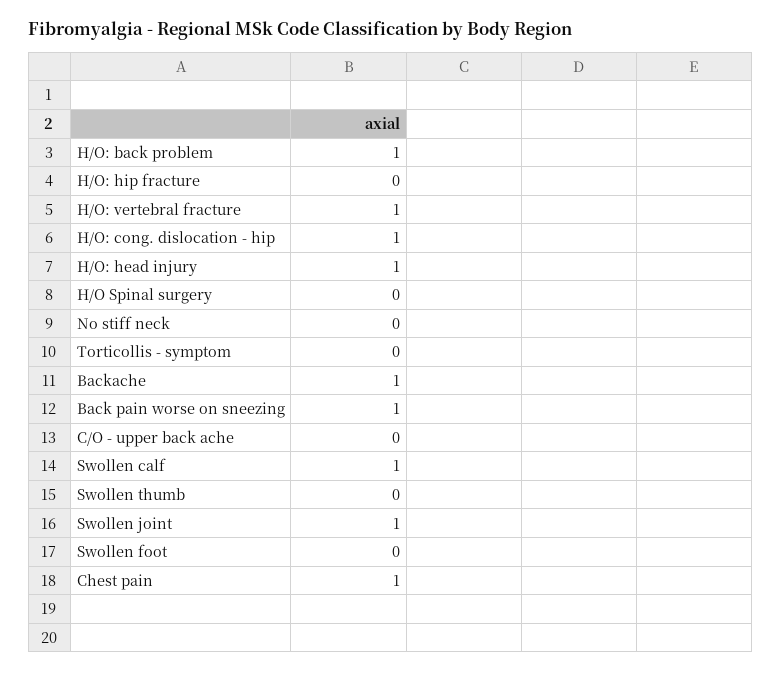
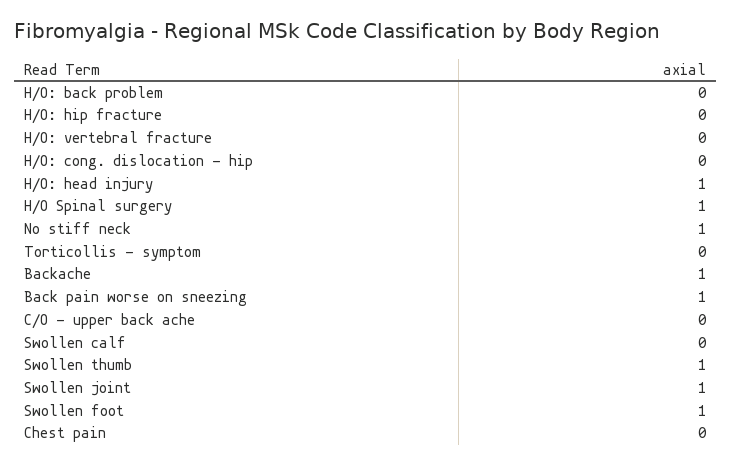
H/O: back problem: 1 -> 0
H/O: vertebral fracture: 1 -> 0
H/O: cong. dislocation - hip: 1 -> 0
H/O Spinal surgery: 0 -> 1
No stiff neck: 0 -> 1
Swollen calf: 1 -> 0
Swollen thumb: 0 -> 1
Swollen foot: 0 -> 1
Chest pain: 1 -> 0

